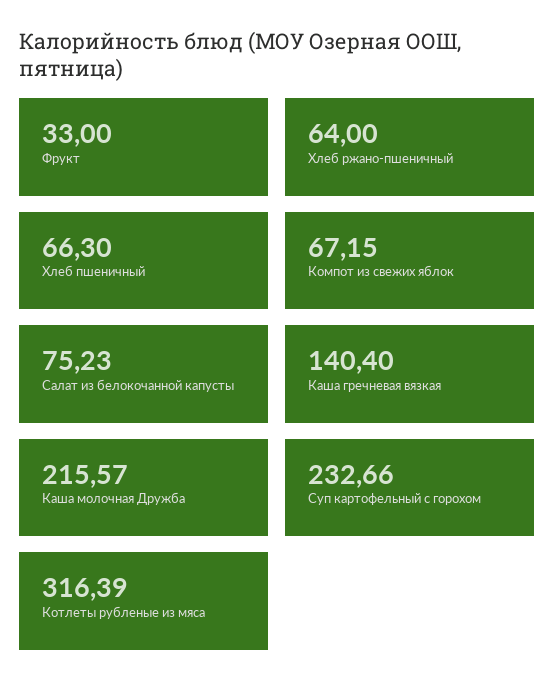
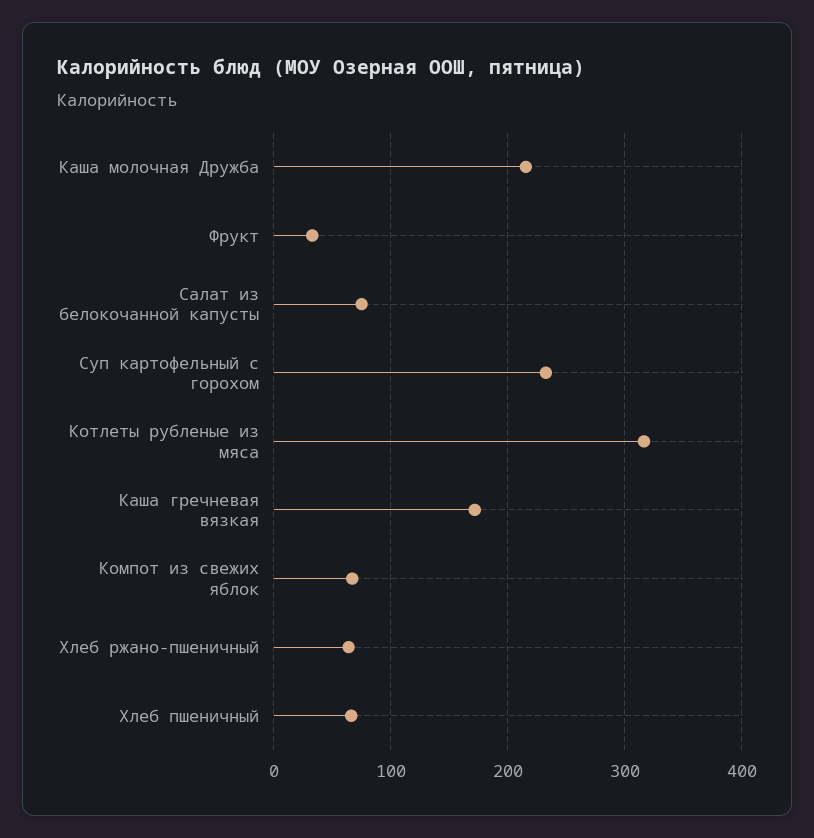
Каша гречневая вязкая: 140.4 -> 170

